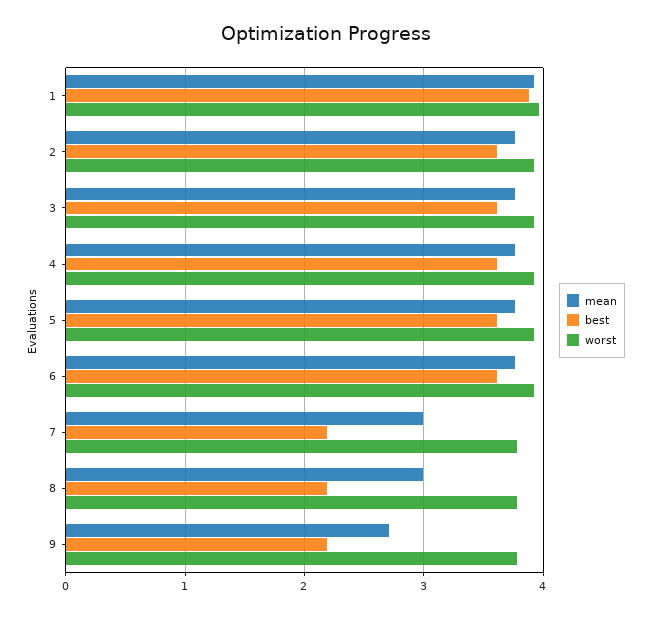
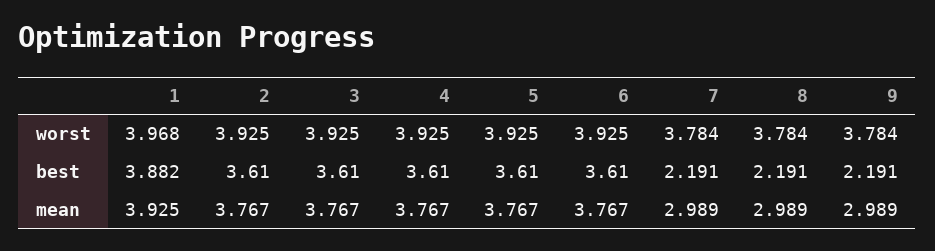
mean, 9: 2.7 -> 2.989

